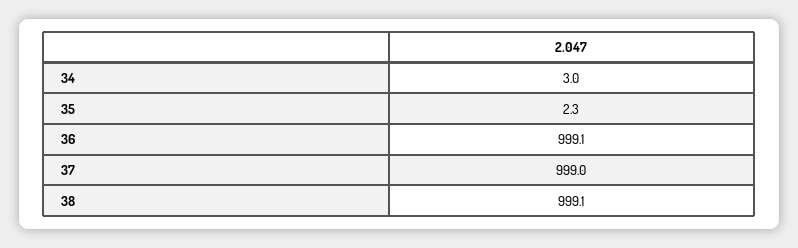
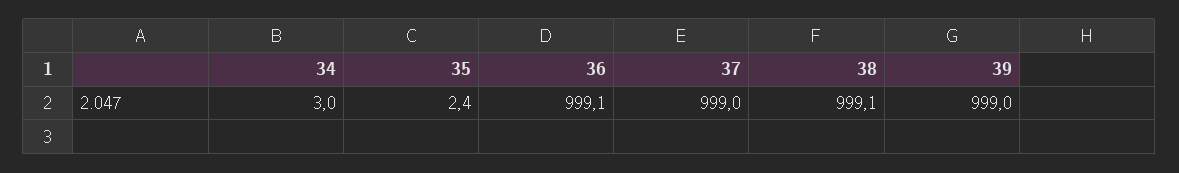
35: 2.3 -> 2.4
39: none -> 999

